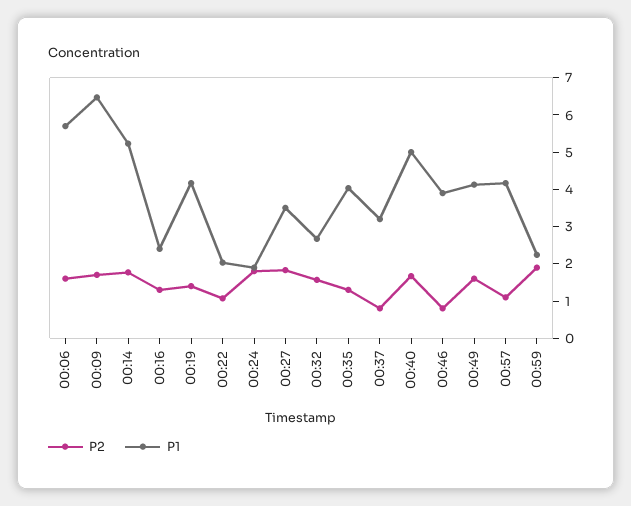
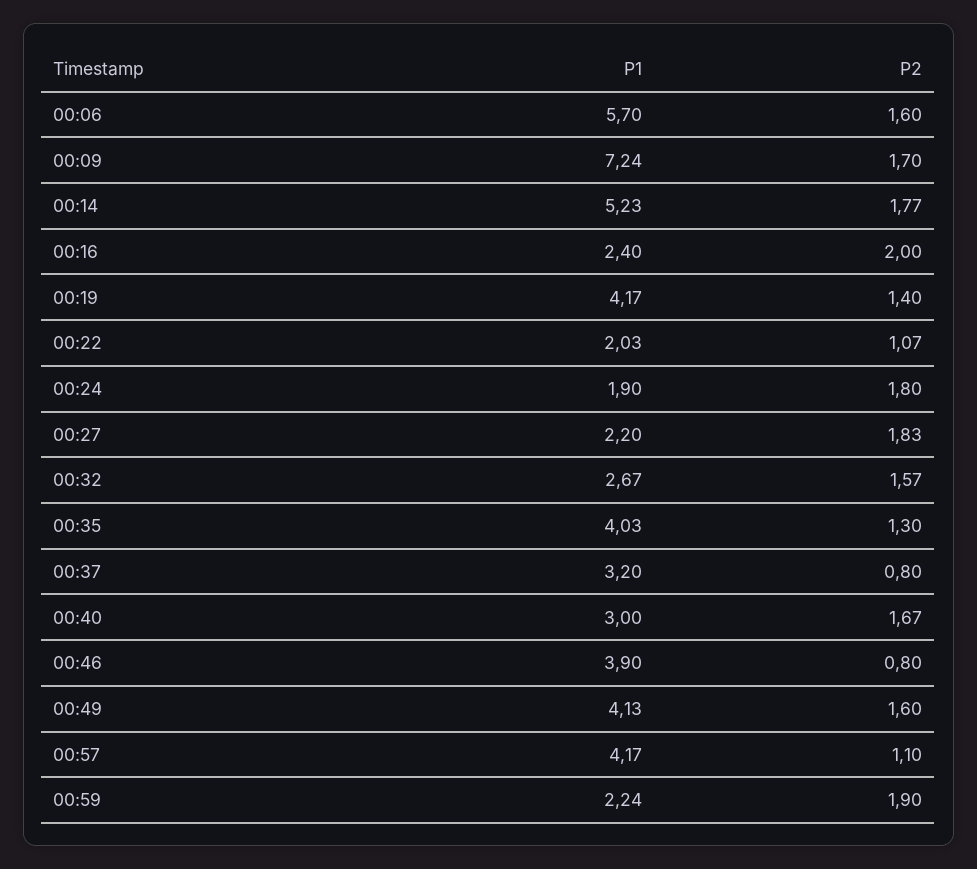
P1, 00:09: 6.5 -> 7.24
P2, 00:16: 1.25 -> 2
P1, 00:27: 3.5 -> 2.2
P1, 00:40: 5 -> 3

